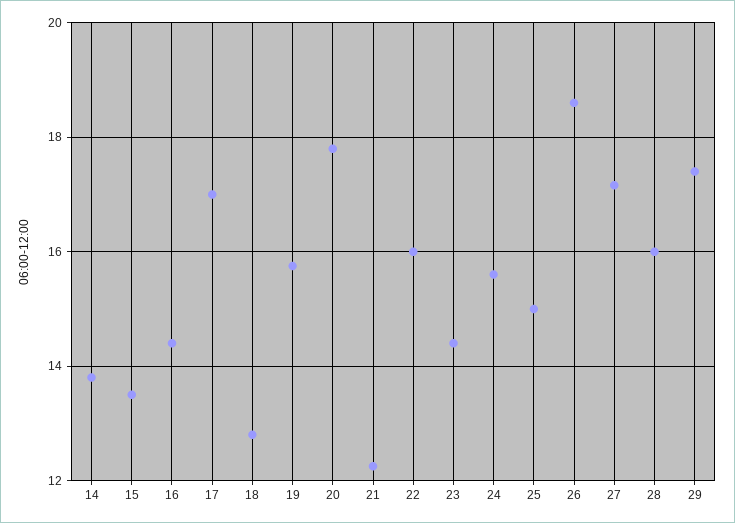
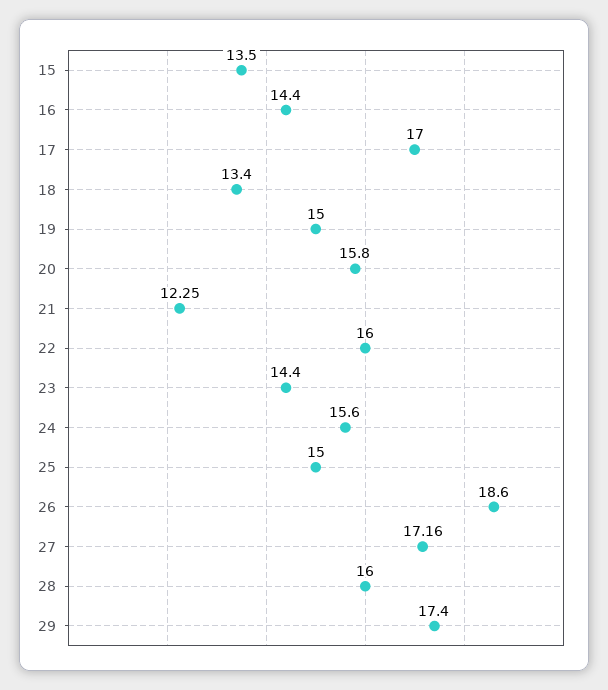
14: 13.8 -> none
18: 12.8 -> 13.4
19: 15.8 -> 15
20: 17.8 -> 15.8

